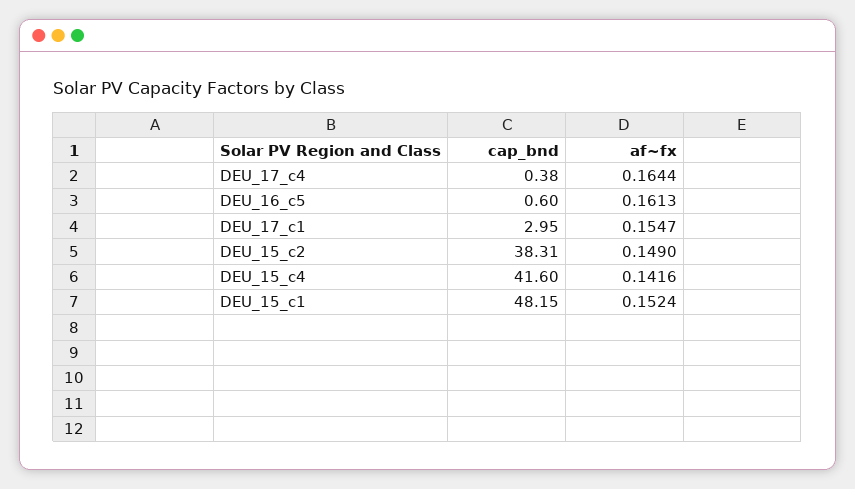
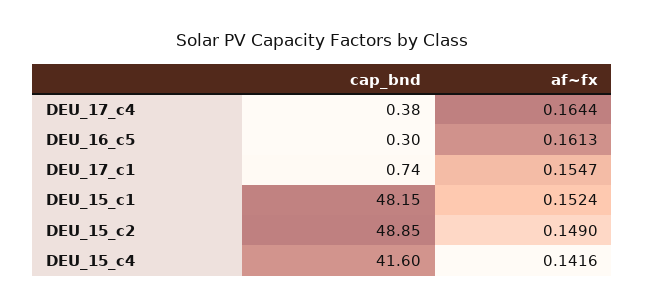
cap_bnd, DEU_16_c5: 0.6 -> 0.3
cap_bnd, DEU_17_c1: 2.95 -> 0.74
cap_bnd, DEU_15_c2: 38.31 -> 48.85

